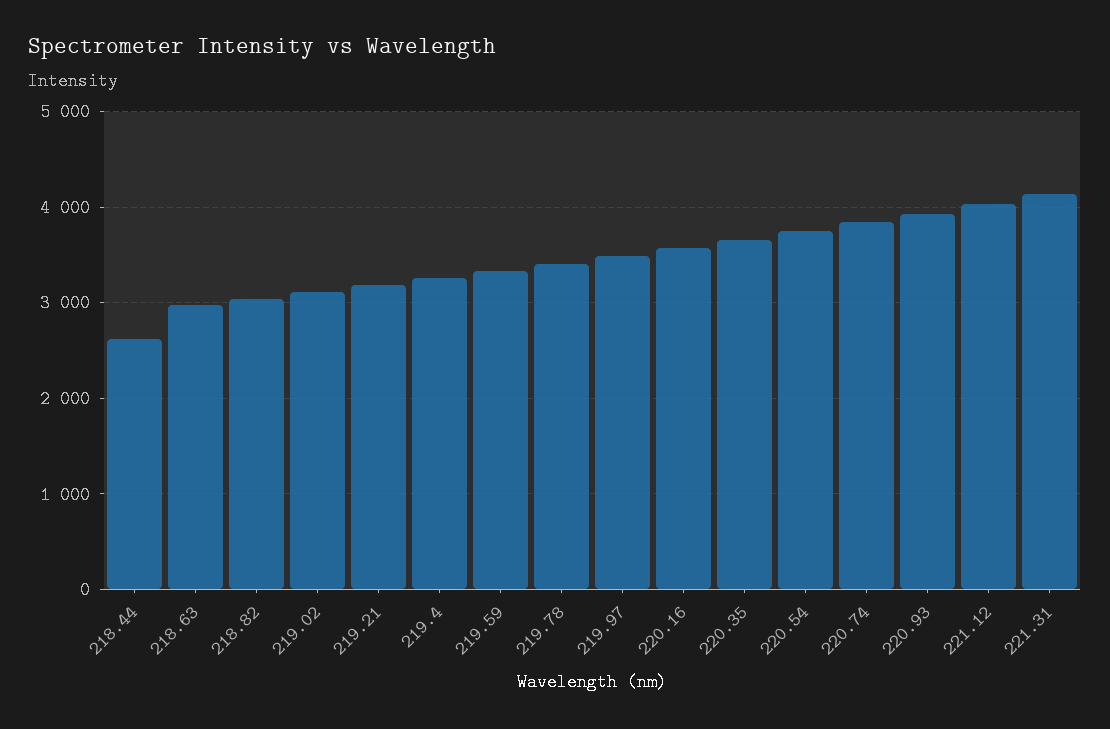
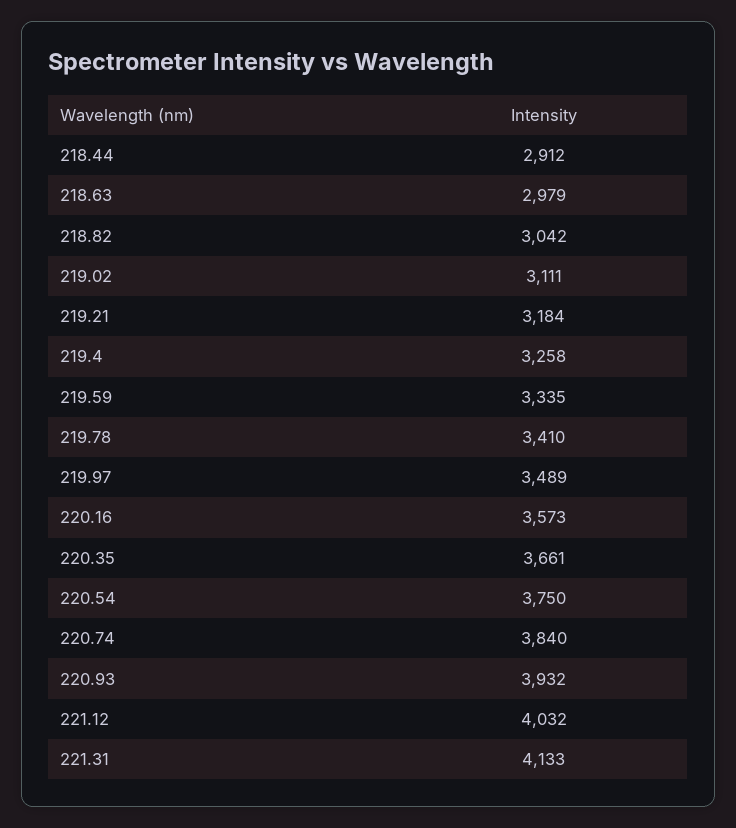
218.44: 2600 -> 2912

